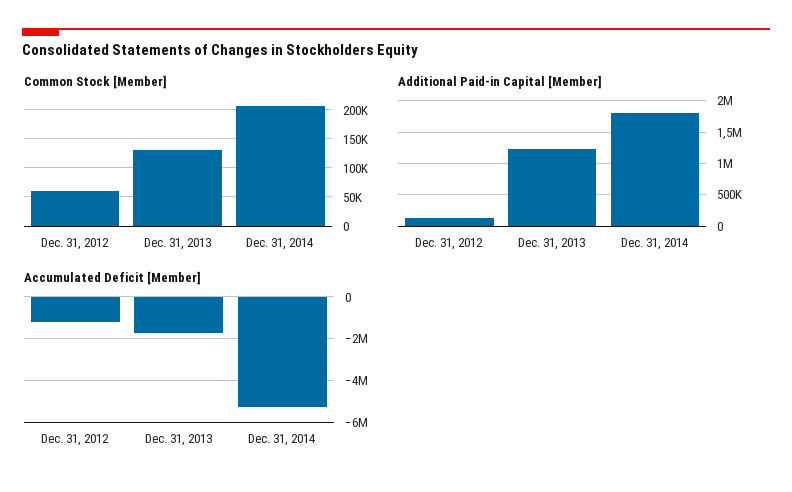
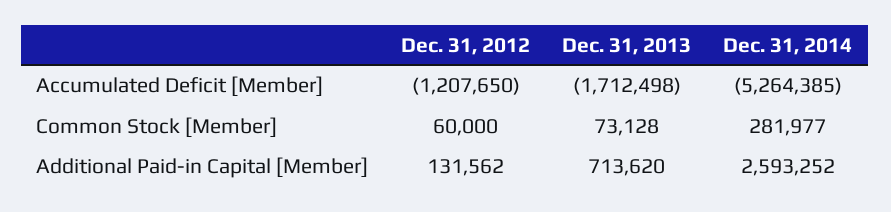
Common Stock [Member], Dec. 31, 2013: 125000 -> 73128
Common Stock [Member], Dec. 31, 2014: 200000 -> 281977
Additional Paid-in Capital [Member], Dec. 31, 2013: 1200000 -> 713620
Additional Paid-in Capital [Member], Dec. 31, 2014: 1800000 -> 2593252

